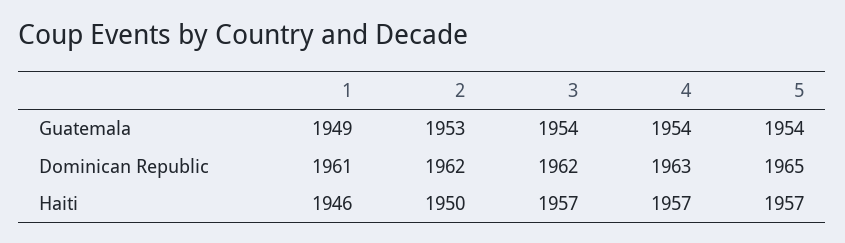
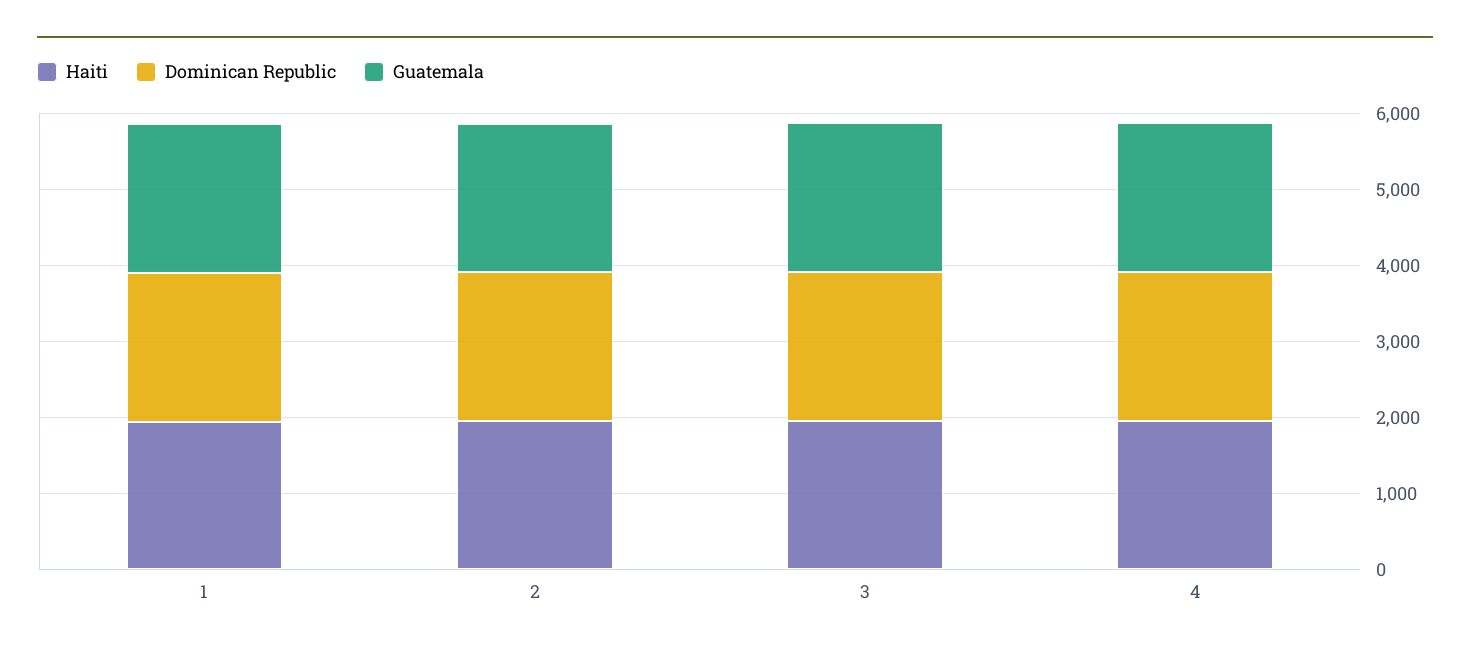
Guatemala, 5: 1954 -> none
Dominican Republic, 5: 1965 -> none
Haiti, 5: 1957 -> none

